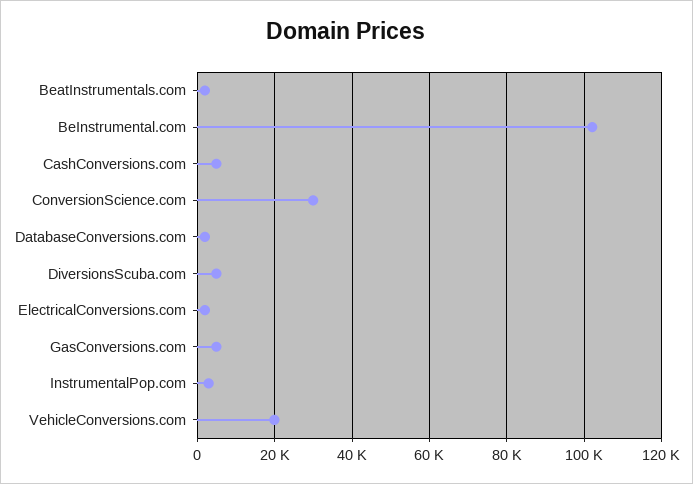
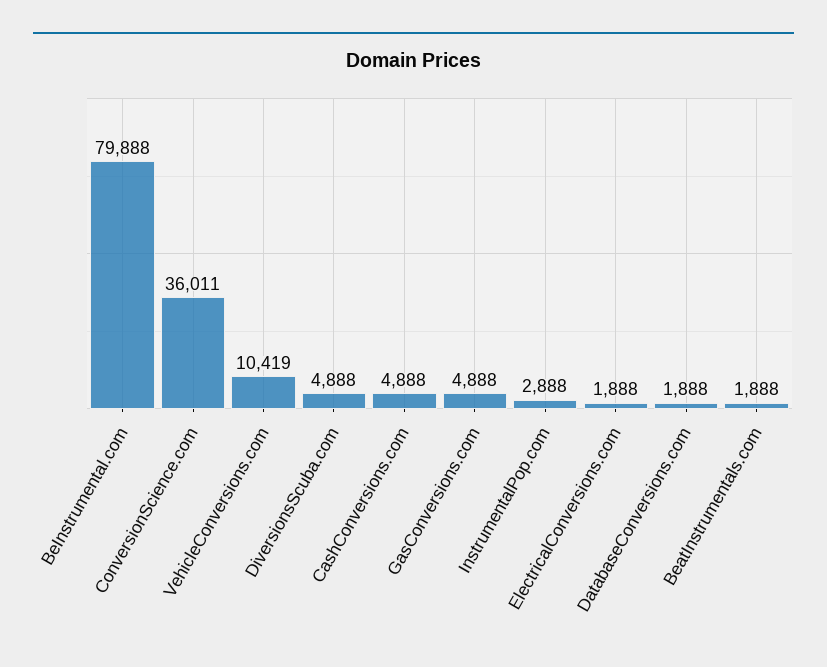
BeInstrumental.com: 102000 -> 79888
ConversionScience.com: 30000 -> 36011
VehicleConversions.com: 20000 -> 10419

